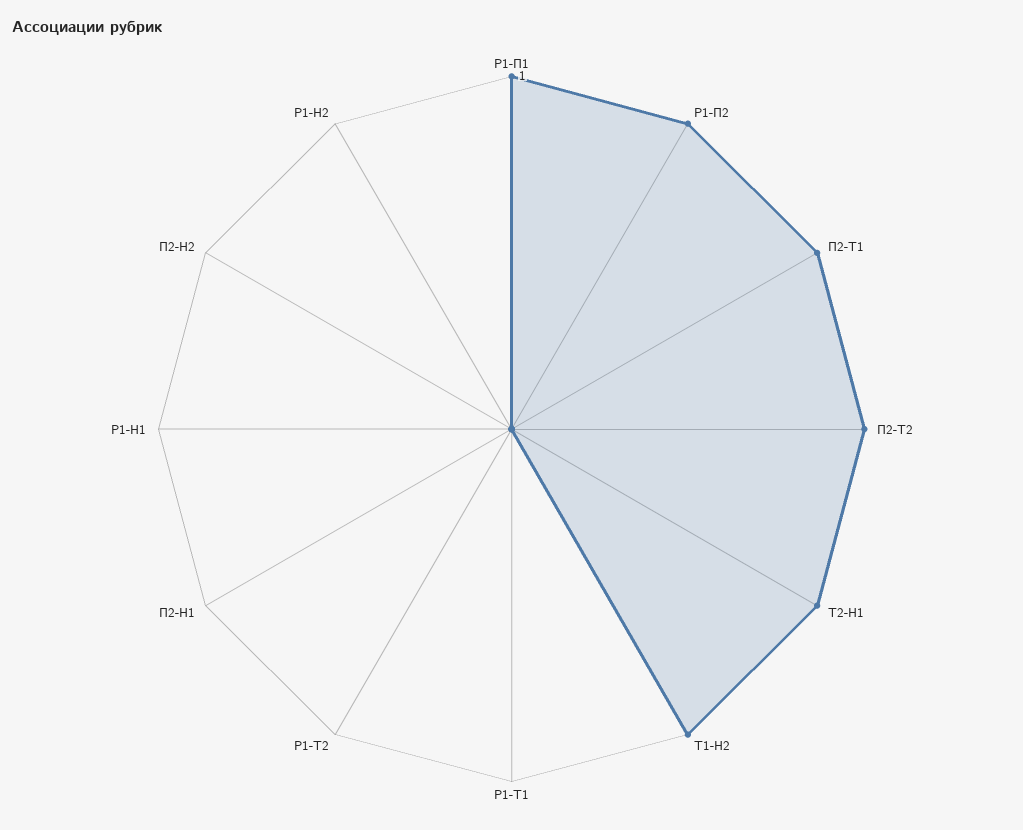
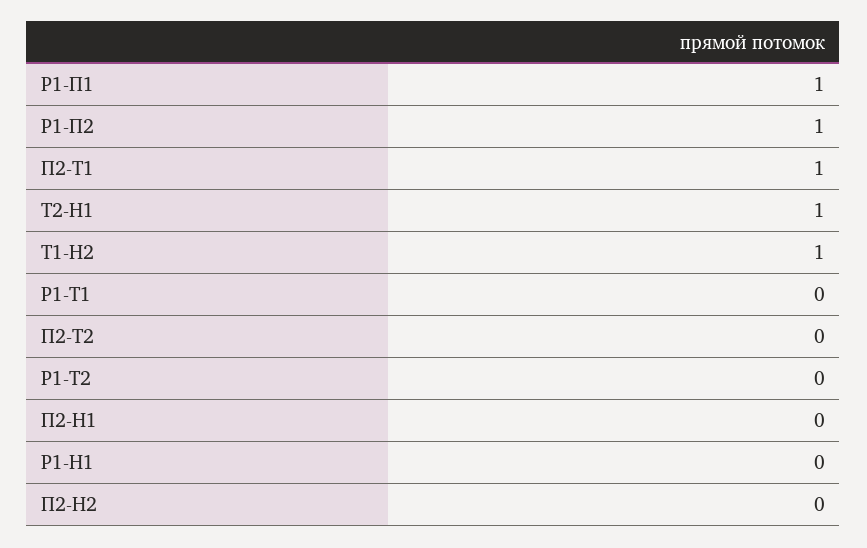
П2-Т2: 1 -> 0
Р1-Н2: 0 -> none

